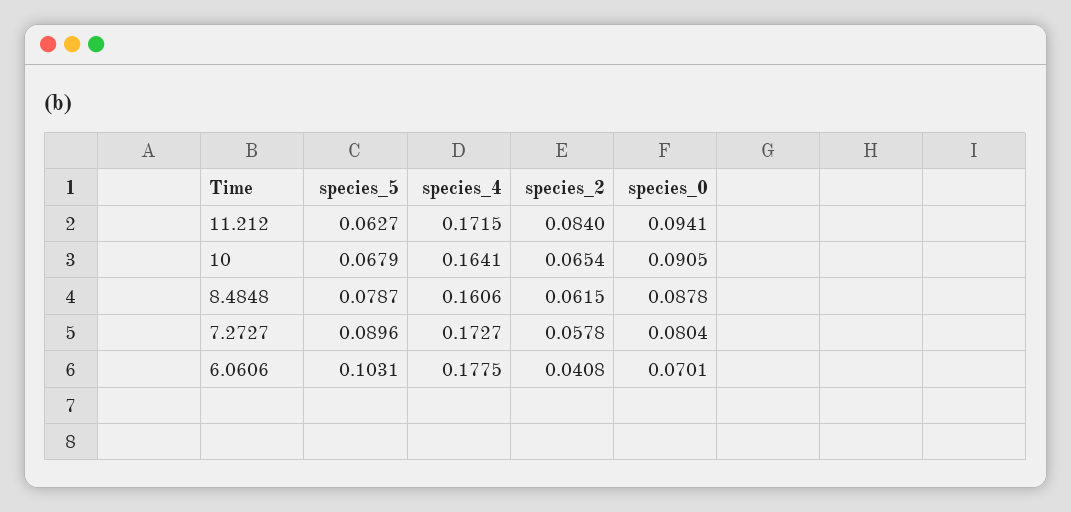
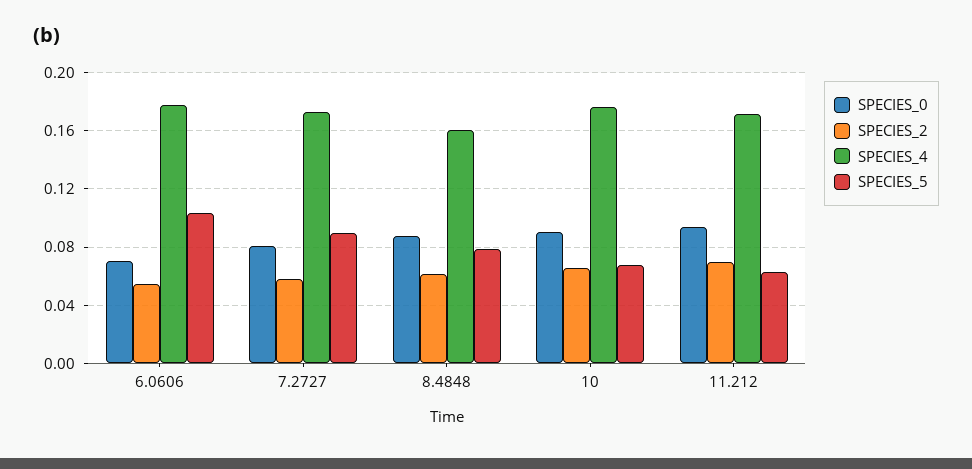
species_2, 11.212: 0.084 -> 0.07
species_4, 10: 0.1641 -> 0.175
species_2, 6.0606: 0.0408 -> 0.055

